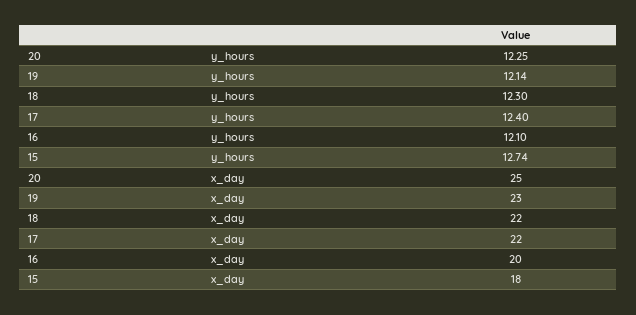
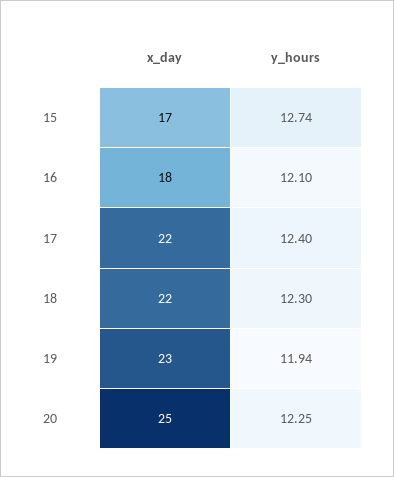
19, y_hours: 12.14 -> 11.94
16, x_day: 20 -> 18
15, x_day: 18 -> 17

